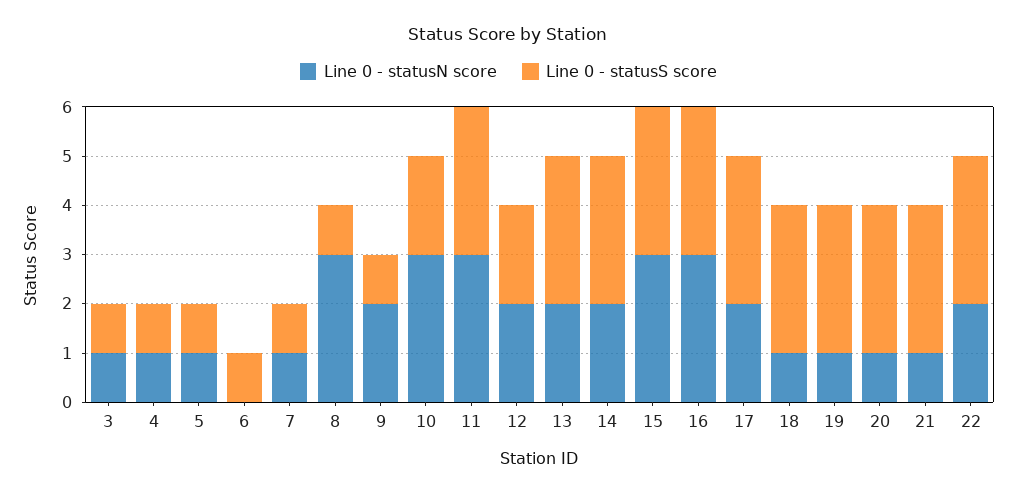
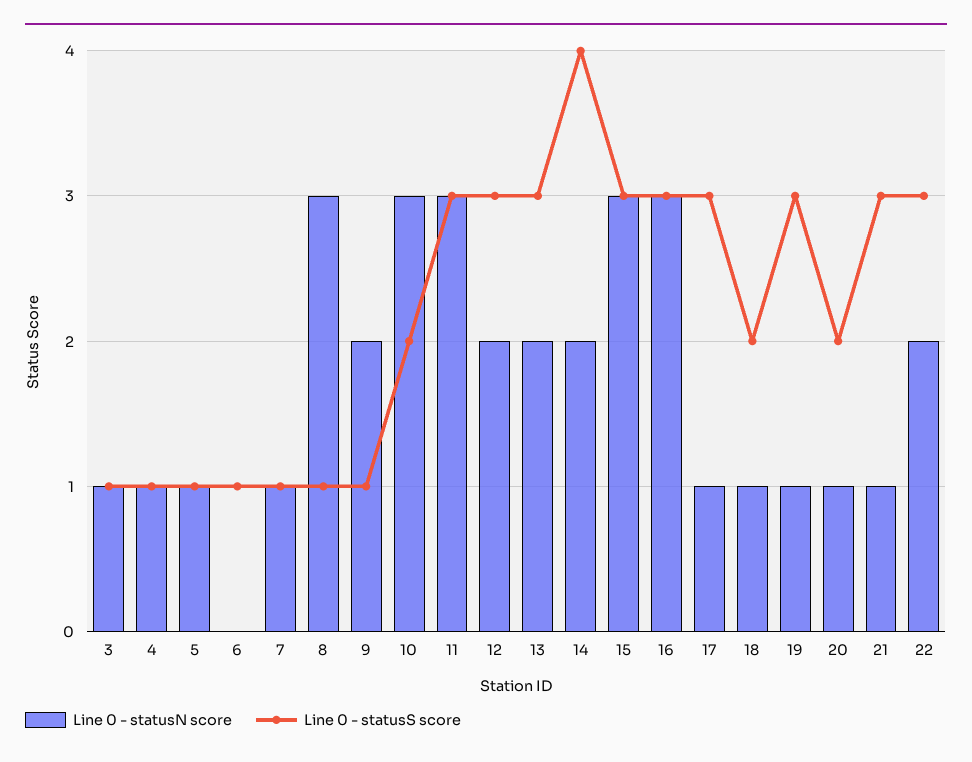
Line 0 - statusS score, 12: 2 -> 3
Line 0 - statusS score, 14: 3 -> 4
Line 0 - statusN score, 17: 2 -> 1
Line 0 - statusS score, 18: 3 -> 2
Line 0 - statusS score, 20: 3 -> 2

